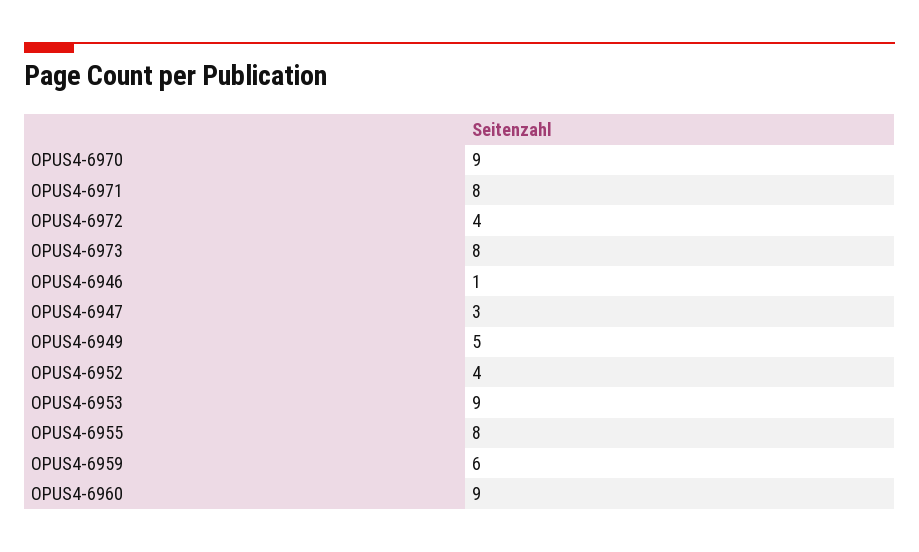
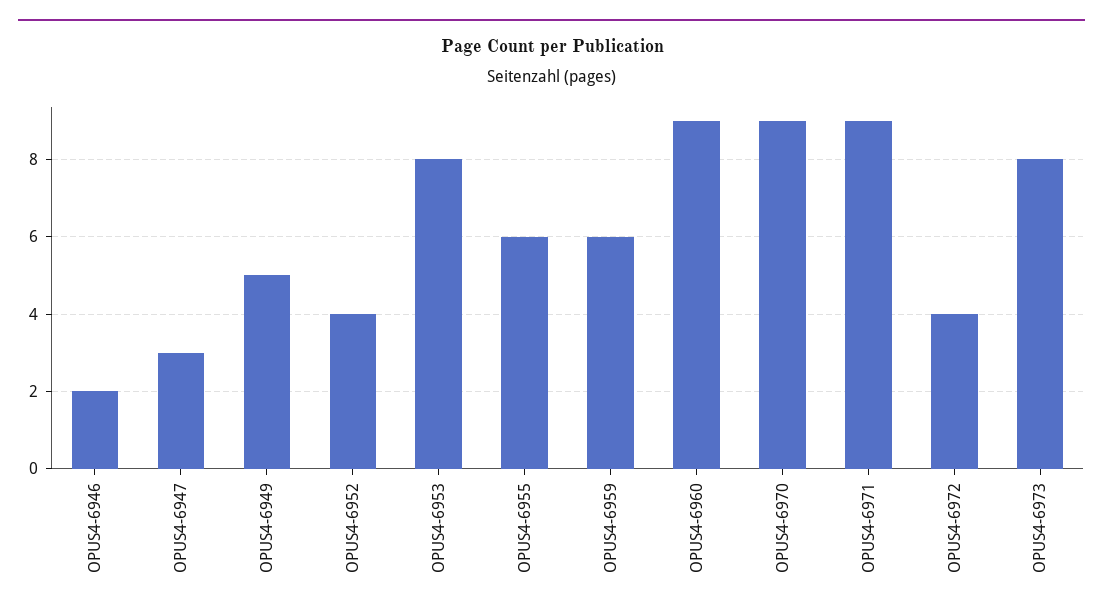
OPUS4-6971: 8 -> 9
OPUS4-6946: 1 -> 2
OPUS4-6953: 9 -> 8
OPUS4-6955: 8 -> 6

